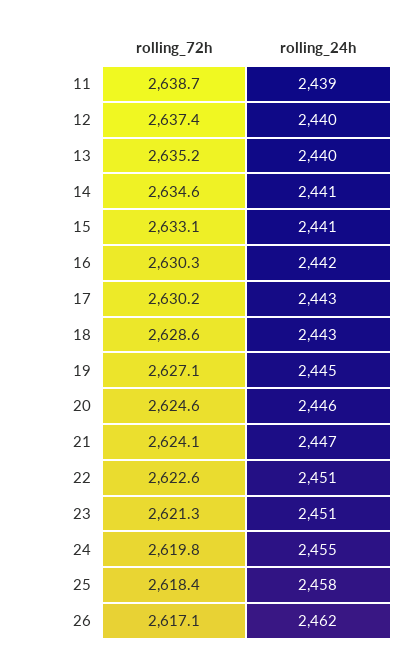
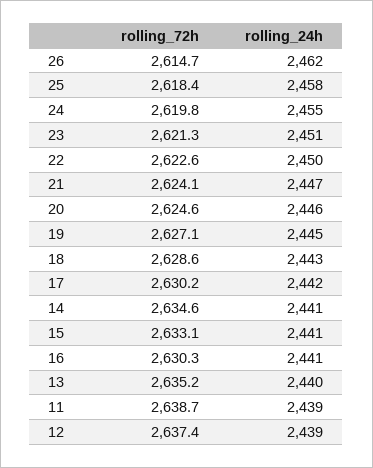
rolling_24h, 12: 2440 -> 2439
rolling_24h, 16: 2442 -> 2441
rolling_24h, 17: 2443 -> 2442
rolling_24h, 22: 2451 -> 2450
rolling_72h, 26: 2617.1 -> 2614.7

